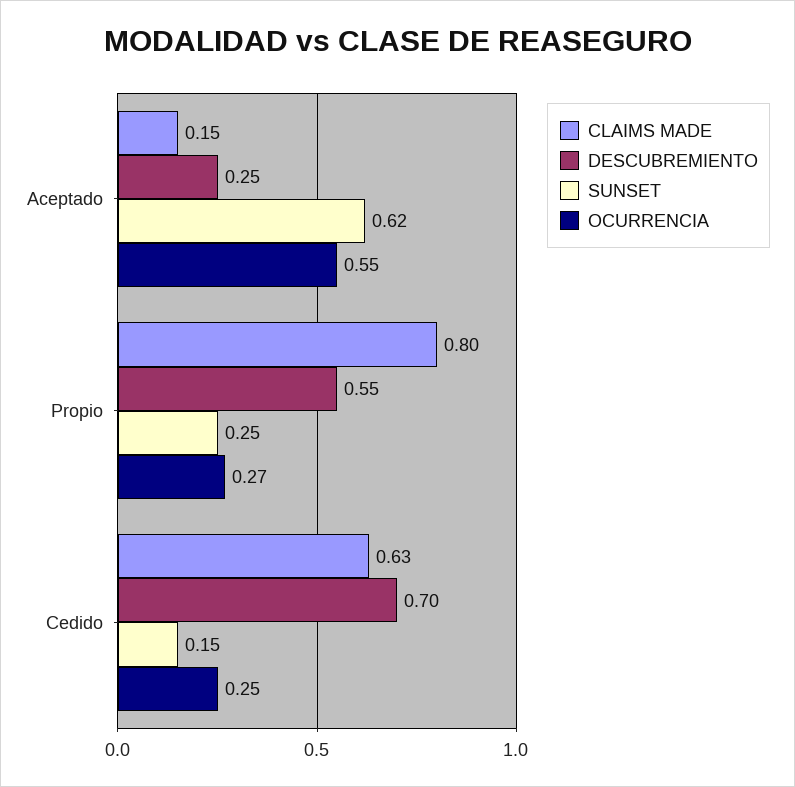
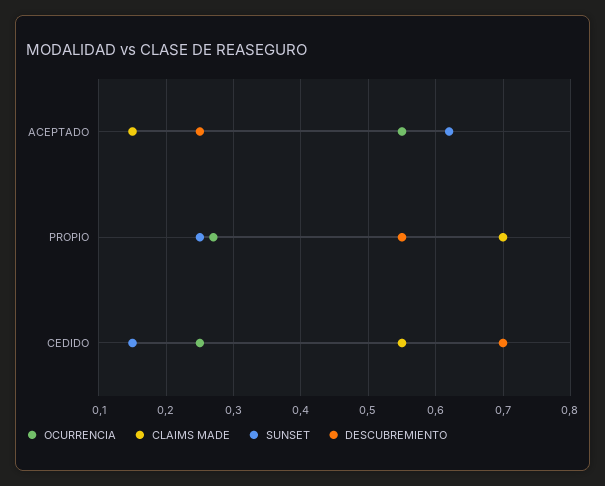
CLAIMS MADE, Propio: 0.8 -> 0.7
CLAIMS MADE, Cedido: 0.63 -> 0.55

